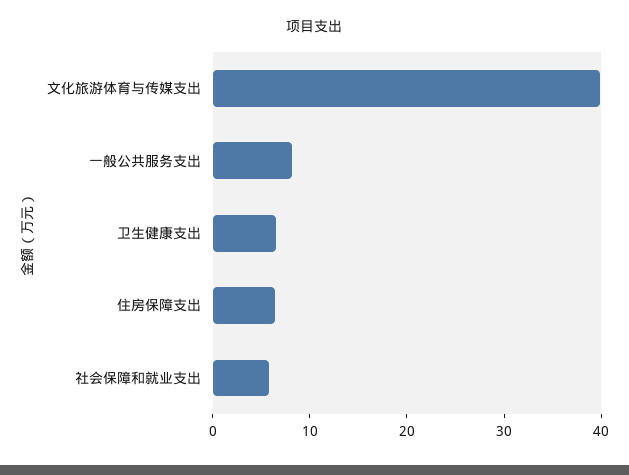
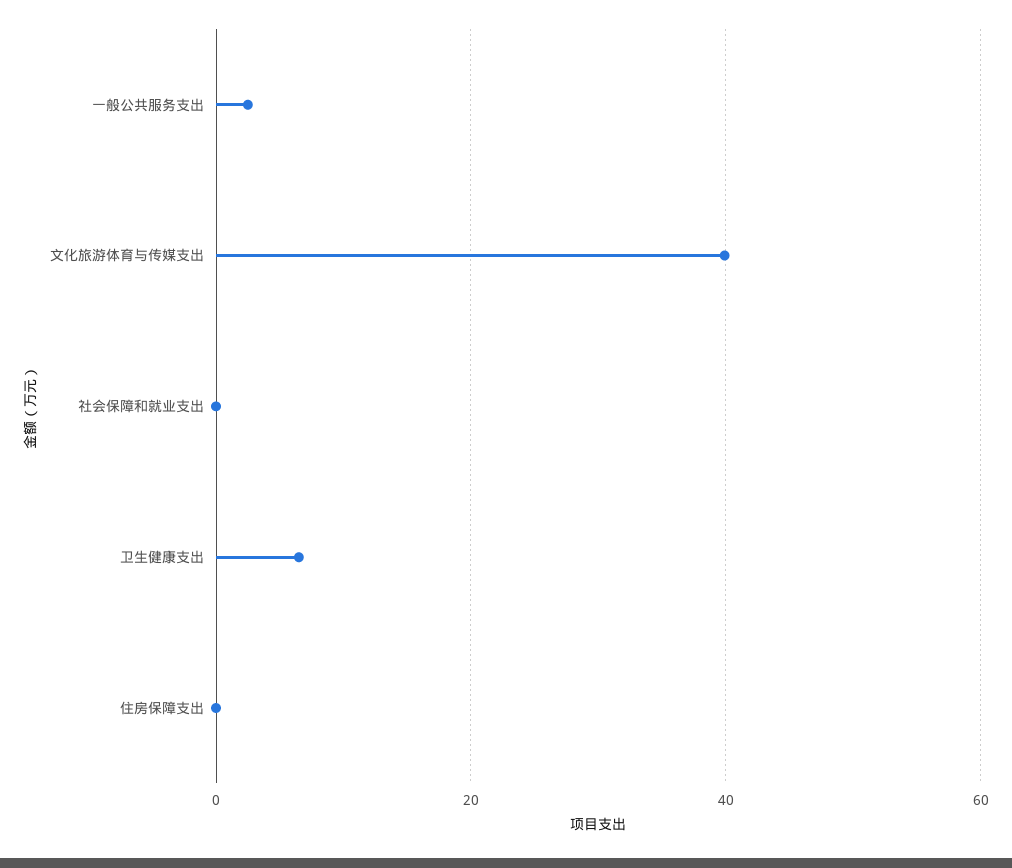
一般公共服务支出: 8 -> 2
住房保障支出: 6 -> 0
社会保障和就业支出: 6 -> 0

